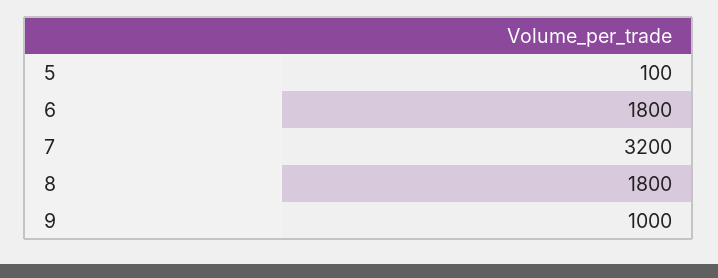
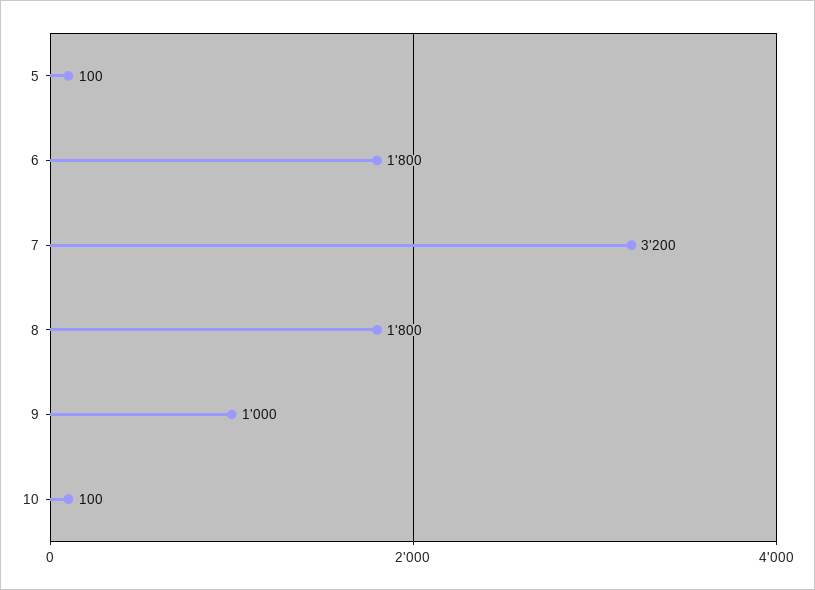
10: none -> 100

